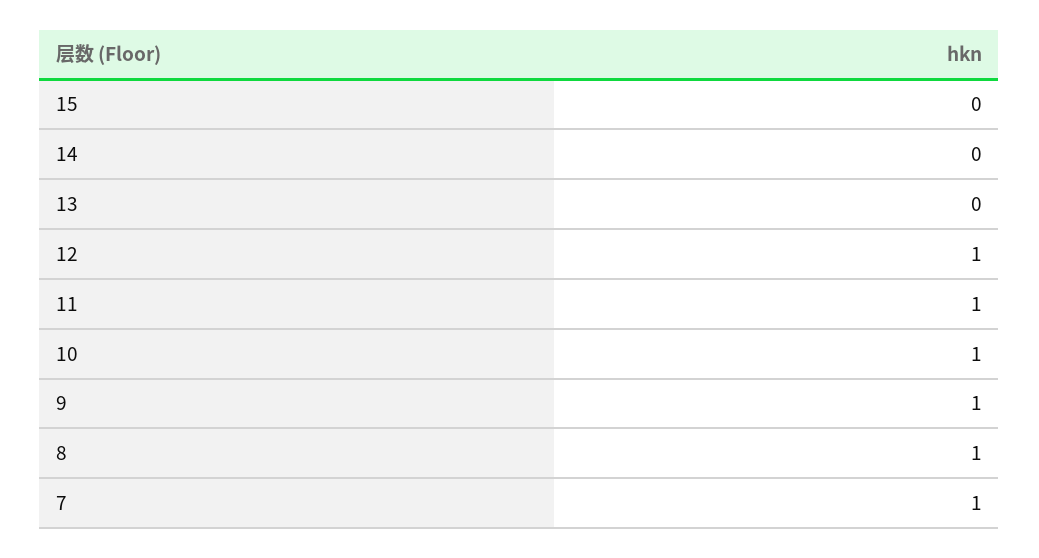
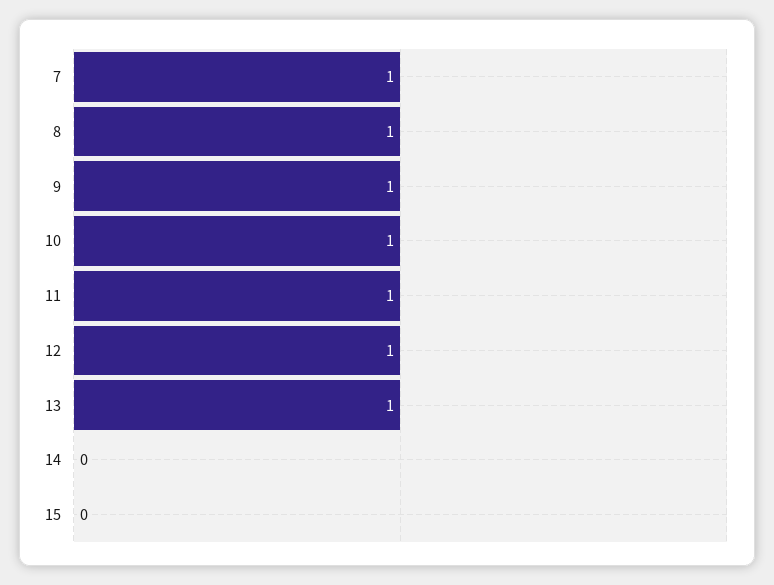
13: 0 -> 1

